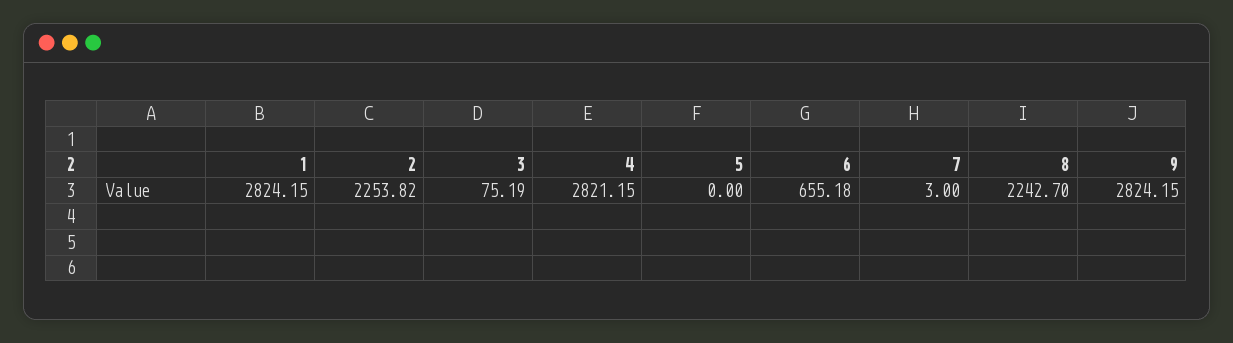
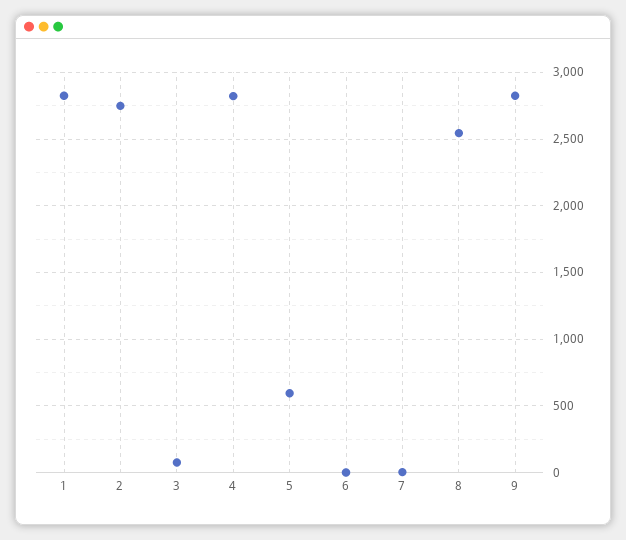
2: 2253.82 -> 2750
5: 0 -> 600
6: 655.18 -> 0
8: 2242.7 -> 2550

